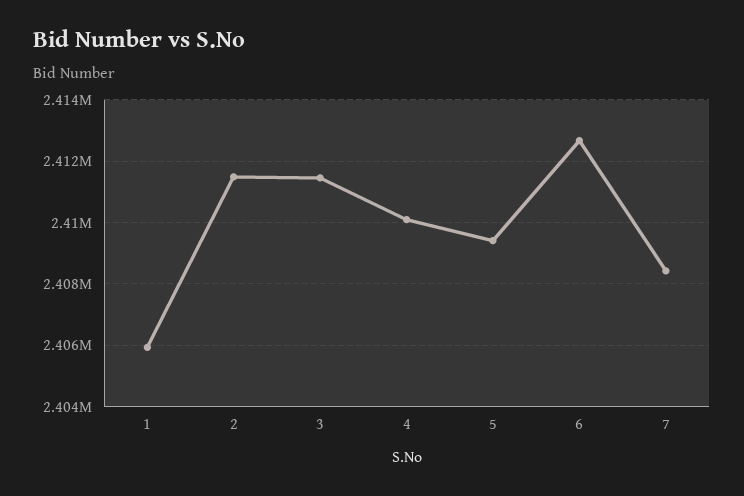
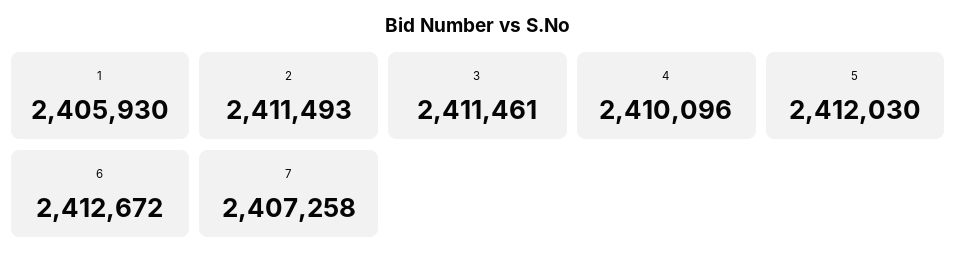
5: 2409400 -> 2412030
7: 2408400 -> 2407258

